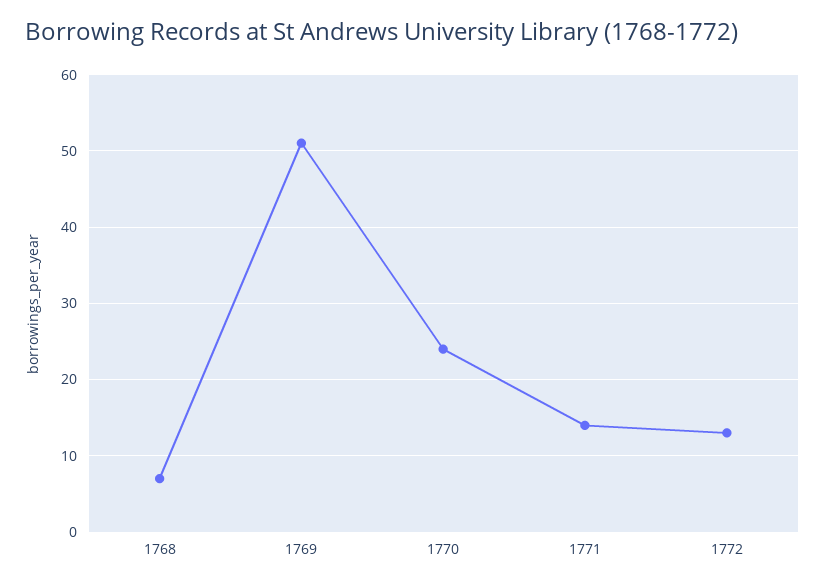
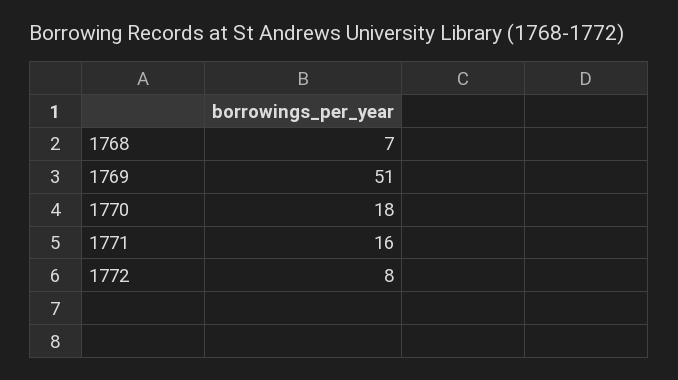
1770: 24 -> 18
1771: 14 -> 16
1772: 13 -> 8

